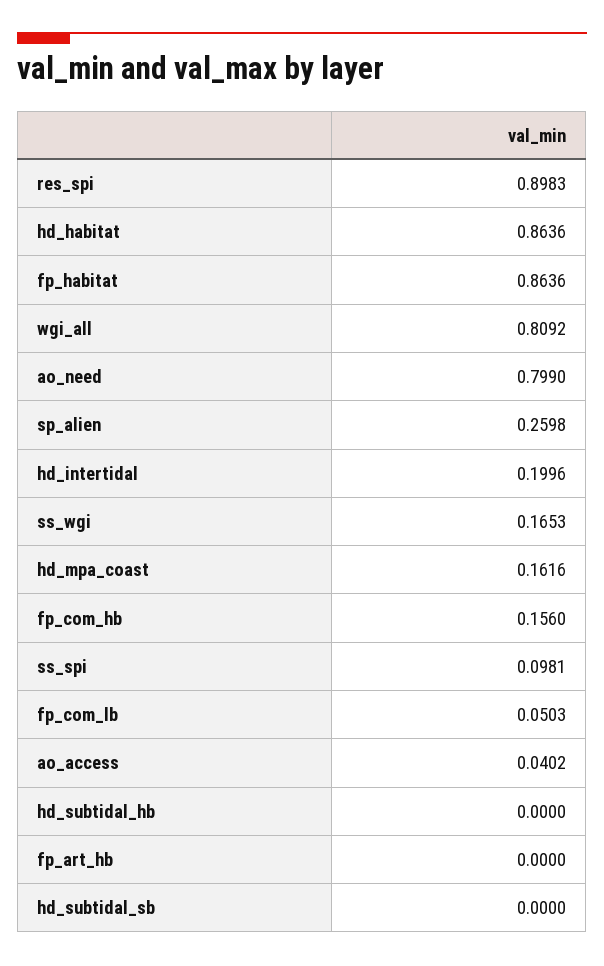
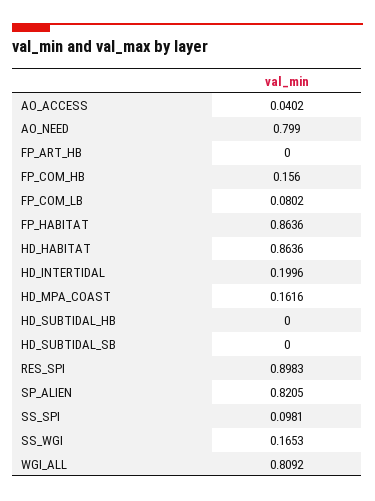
sp_alien: 0.2598 -> 0.8205
fp_com_lb: 0.0503 -> 0.0802

